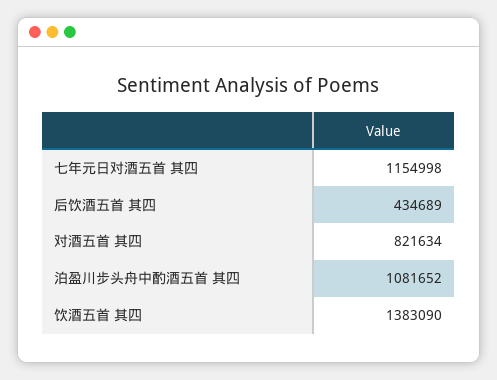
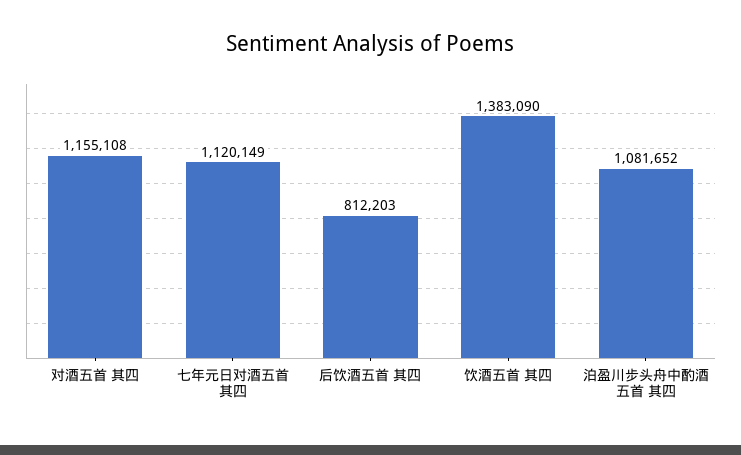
七年元日对酒五首 其四: 1154998 -> 1120149
后饮酒五首 其四: 434689 -> 812203
对酒五首 其四: 821634 -> 1155108

